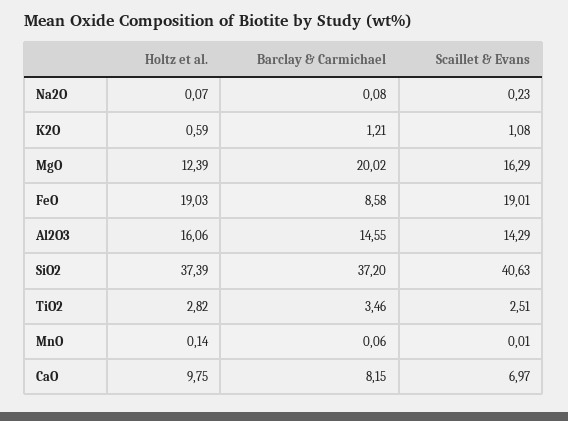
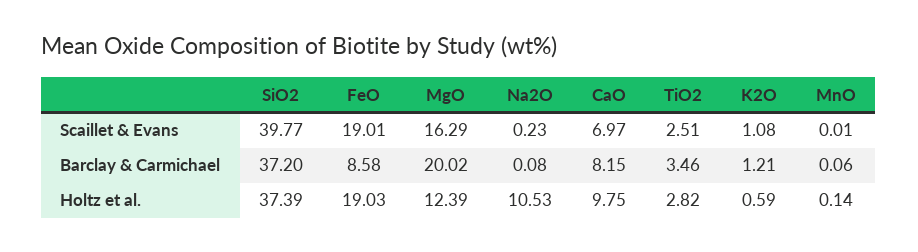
Holtz et al., Na2O: 0.07 -> 10.53
Holtz et al., Al2O3: 16.06 -> none
Barclay & Carmichael, Al2O3: 14.55 -> none
Scaillet & Evans, Al2O3: 14.29 -> none
Scaillet & Evans, SiO2: 40.63 -> 39.77

